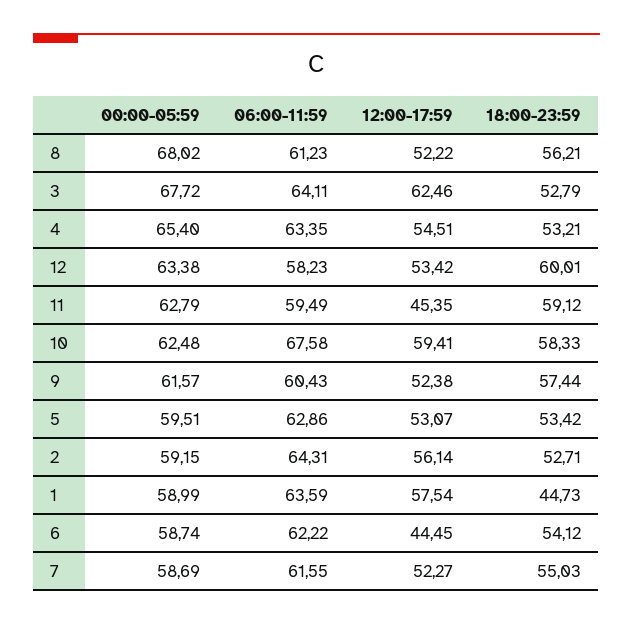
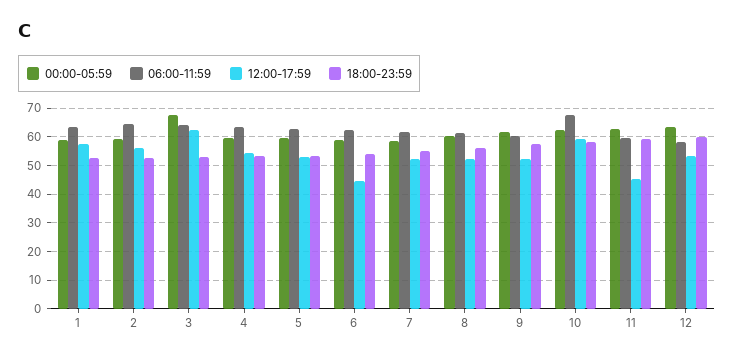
00:00-05:59, 8: 68.02 -> 60
00:00-05:59, 4: 65.4 -> 60
18:00-23:59, 1: 44.73 -> 52.5

